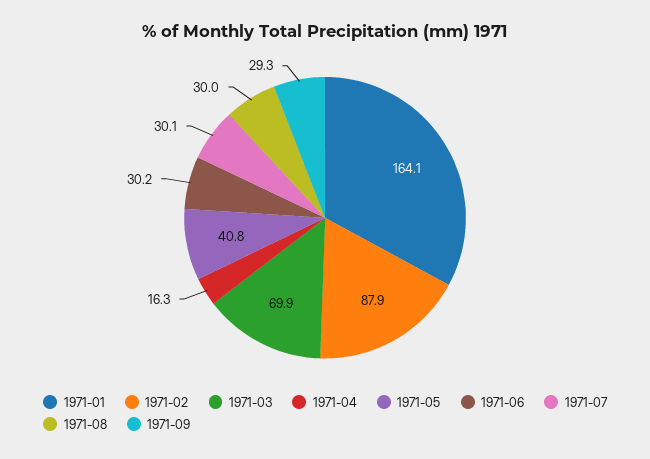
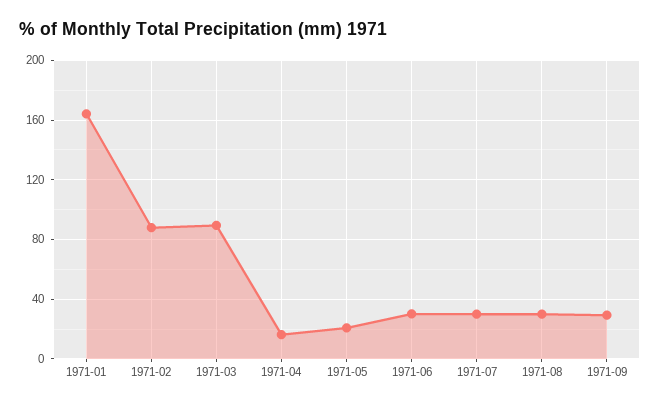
1971-03: 69.9 -> 90
1971-05: 40.8 -> 20

